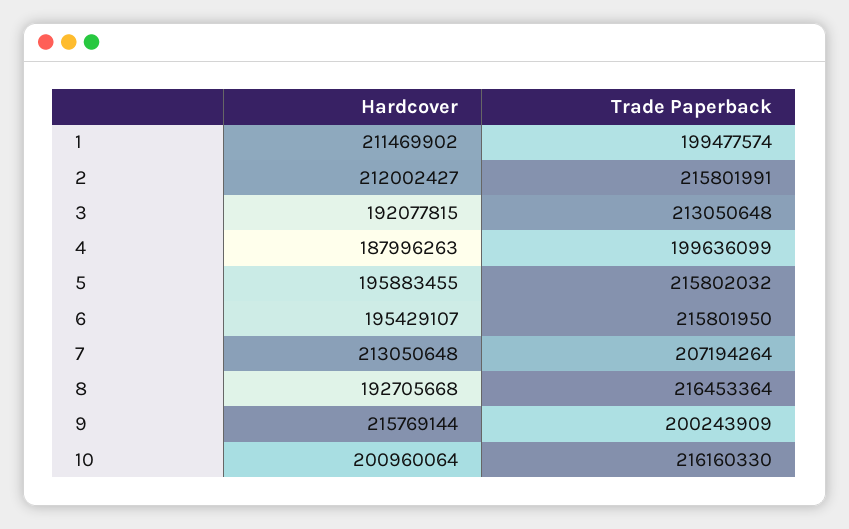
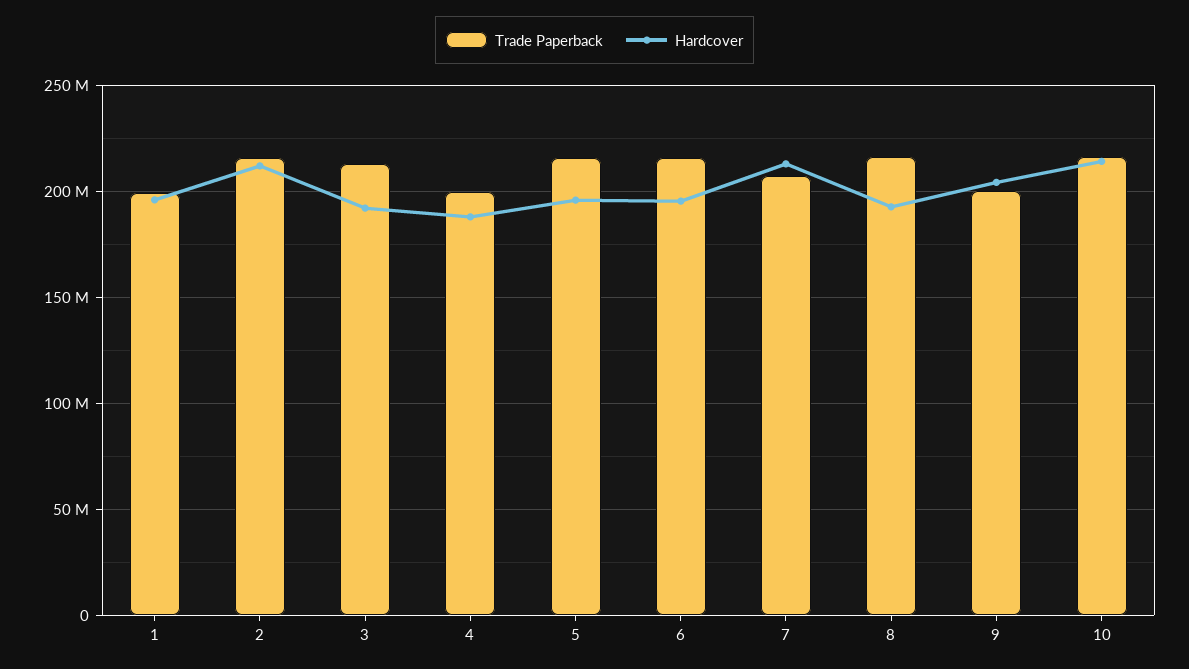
Hardcover, 1: 211469902 -> 195000000
Hardcover, 9: 215769144 -> 205000000
Hardcover, 10: 200960064 -> 215000000

